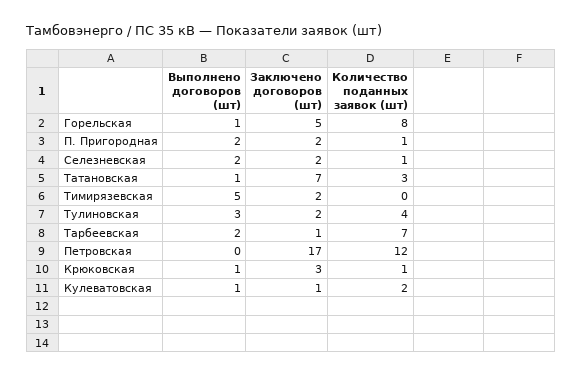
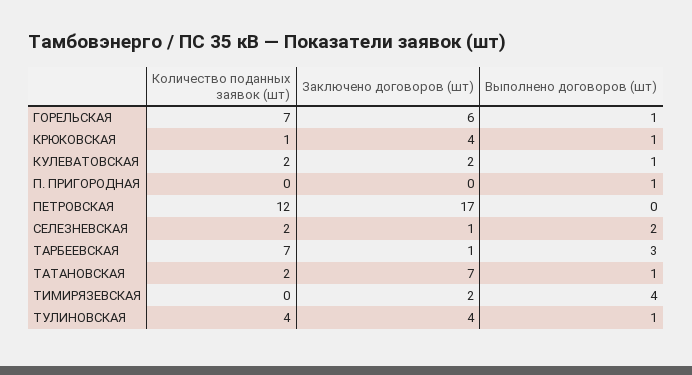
Заключено договоров (шт), Горельская: 5 -> 6
Количество поданных заявок (шт), Горельская: 8 -> 7
Выполнено договоров (шт), П. Пригородная: 2 -> 1
Заключено договоров (шт), П. Пригородная: 2 -> 0
Количество поданных заявок (шт), П. Пригородная: 1 -> 0
Заключено договоров (шт), Селезневская: 2 -> 1
Количество поданных заявок (шт), Селезневская: 1 -> 2
Количество поданных заявок (шт), Татановская: 3 -> 2
Выполнено договоров (шт), Тимирязевская: 5 -> 4
Выполнено договоров (шт), Тулиновская: 3 -> 1
Заключено договоров (шт), Тулиновская: 2 -> 4
Выполнено договоров (шт), Тарбеевская: 2 -> 3
Заключено договоров (шт), Крюковская: 3 -> 4
Заключено договоров (шт), Кулеватовская: 1 -> 2

